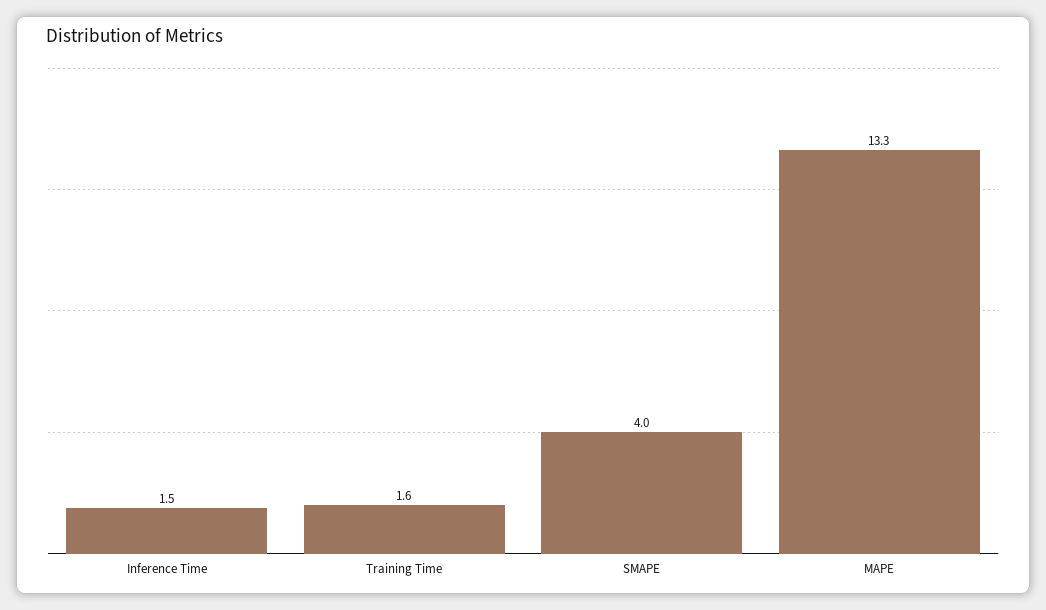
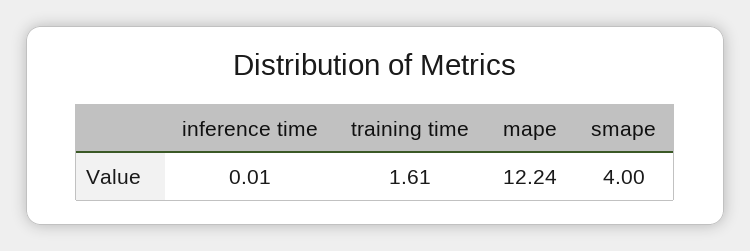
Inference Time: 1.5 -> 0.01
MAPE: 13.3 -> 12.24

